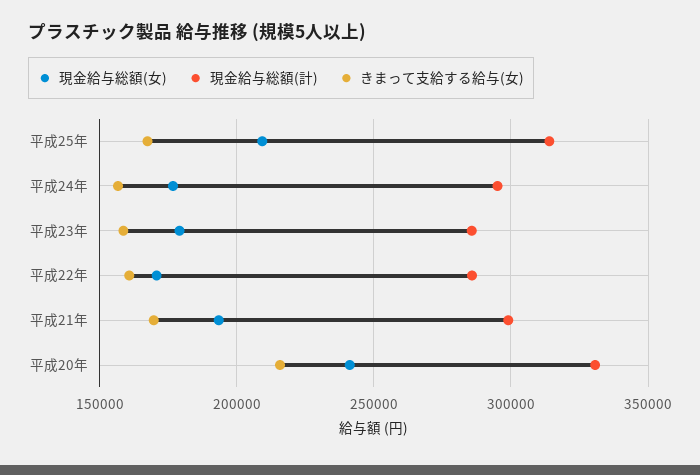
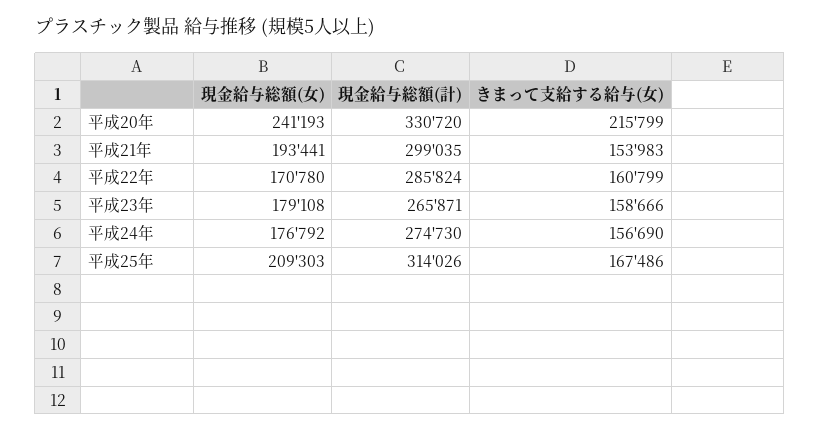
現金給与総額(計), 平成24年: 295000 -> 274730
現金給与総額(計), 平成23年: 285000 -> 265871
きまって支給する給与(女), 平成21年: 170000 -> 153983

